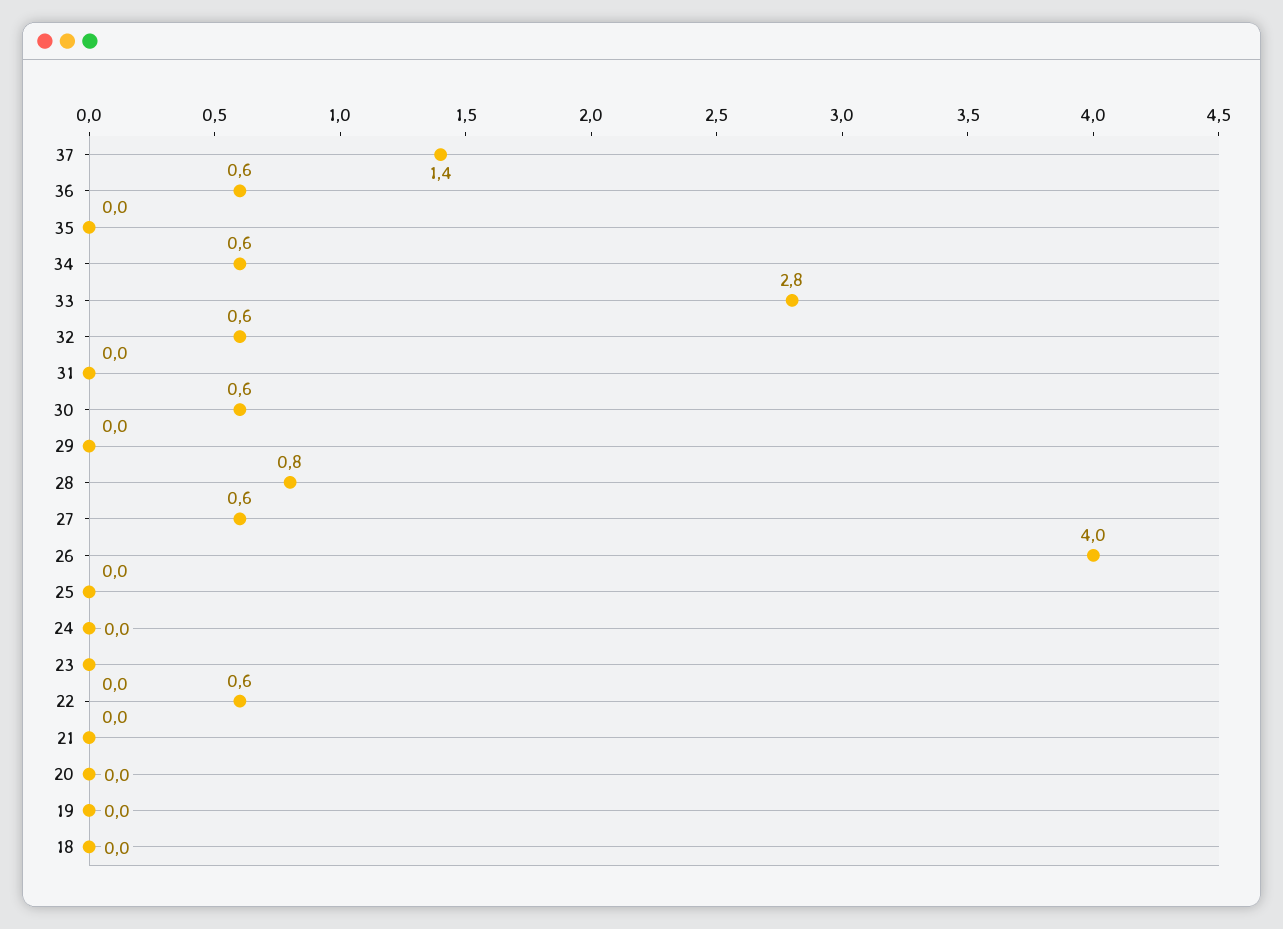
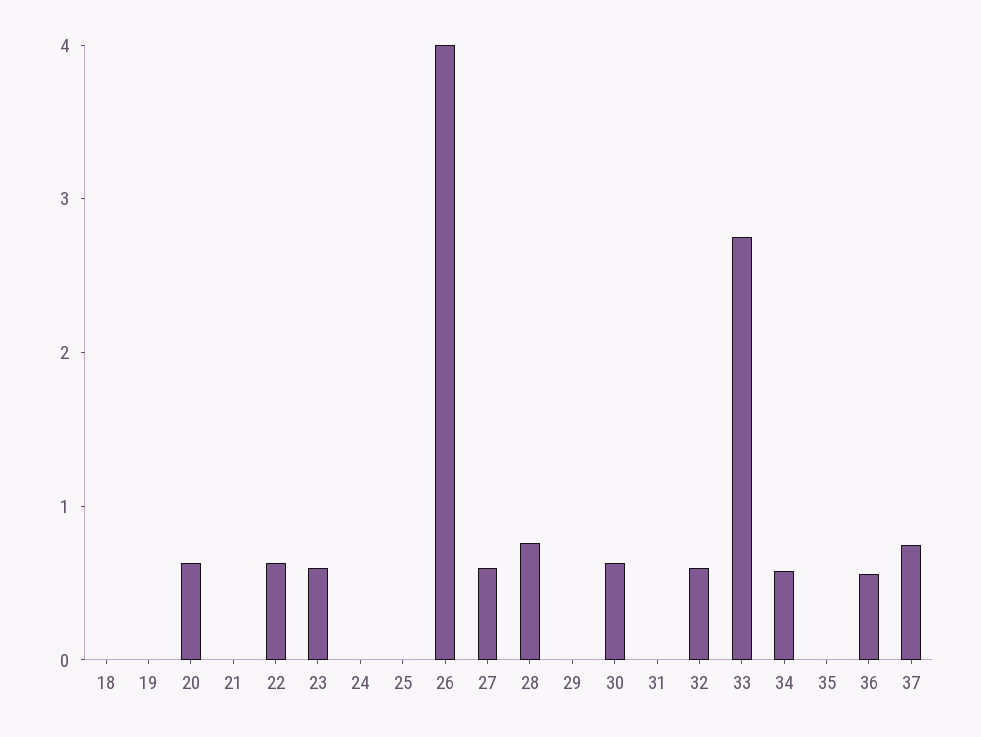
37: 1.4 -> 0.8
23: 0 -> 0.6
20: 0 -> 0.6

